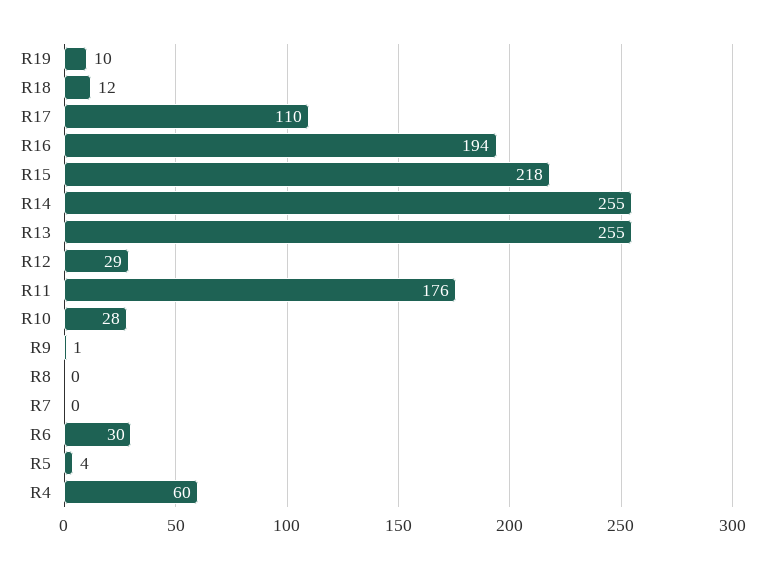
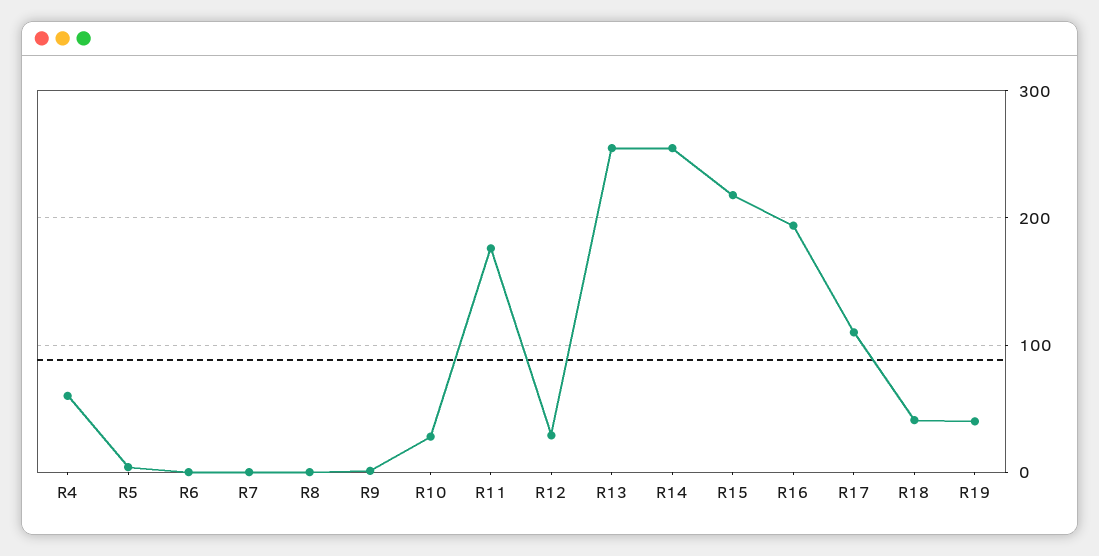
R19: 10 -> 40
R18: 12 -> 40
R6: 30 -> 0

